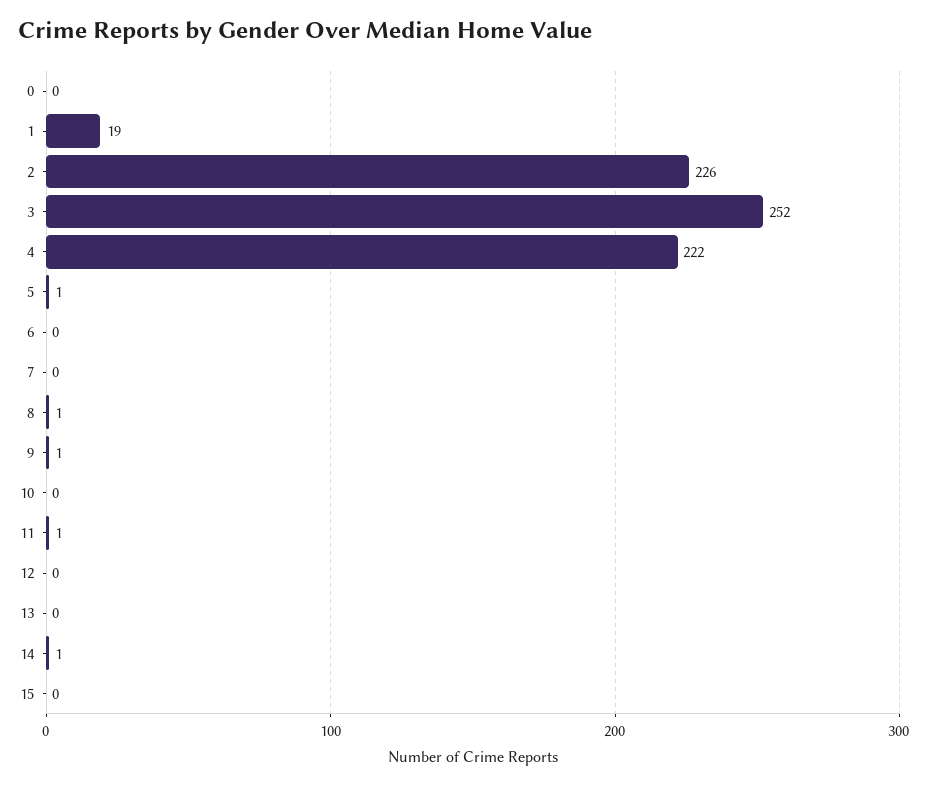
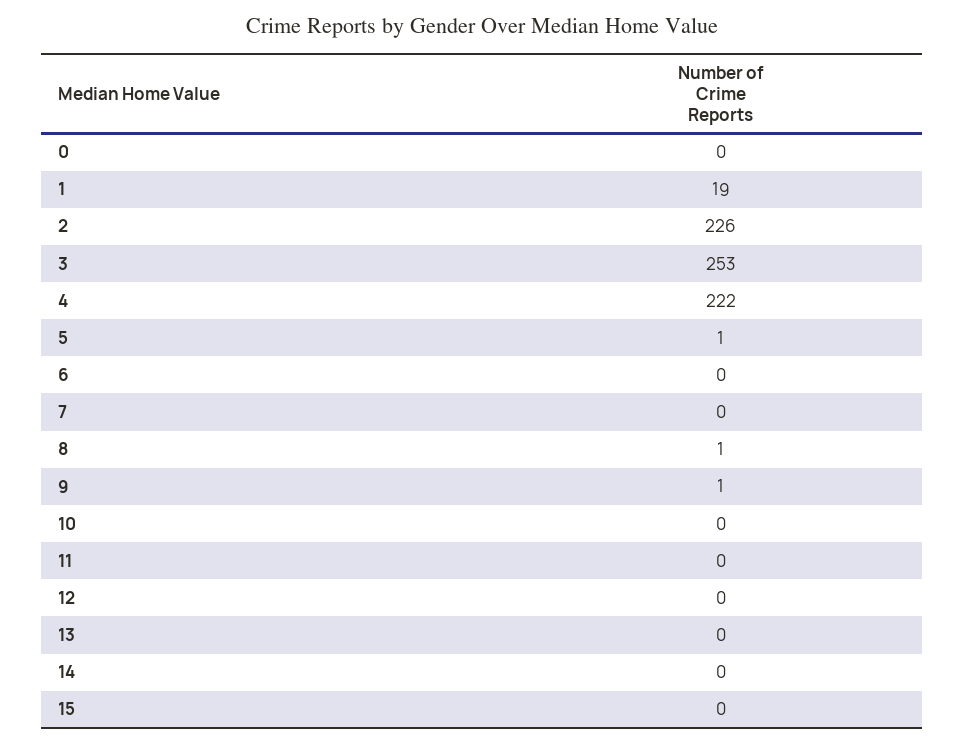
3: 252 -> 253
11: 1 -> 0
14: 1 -> 0

